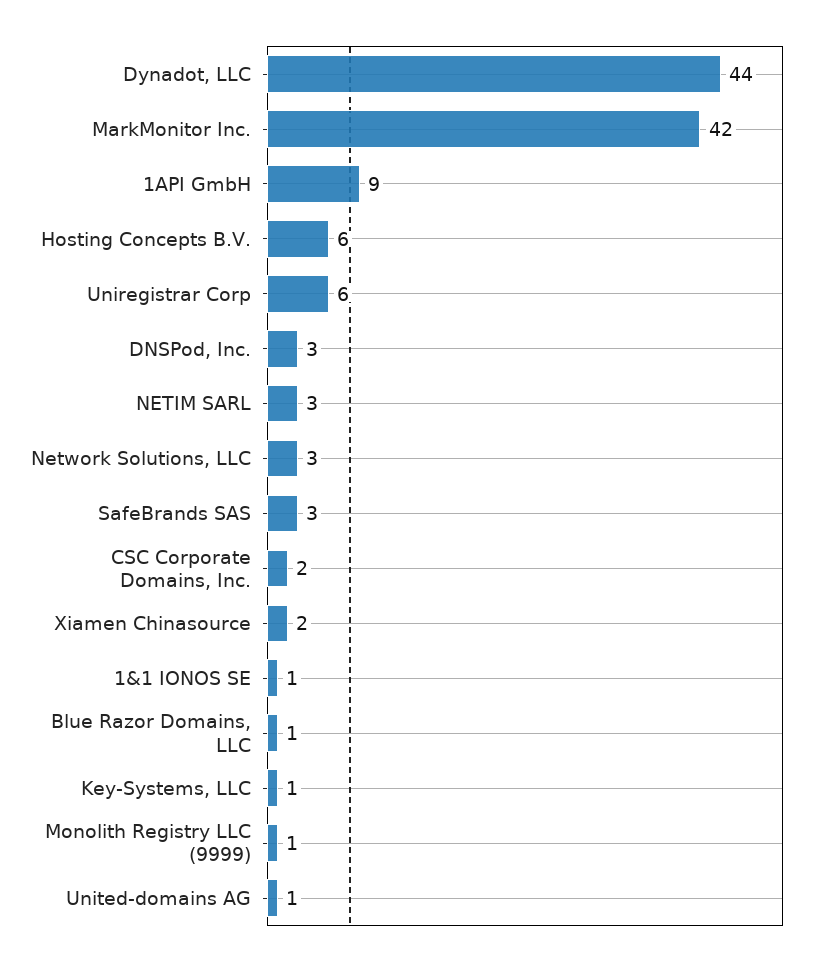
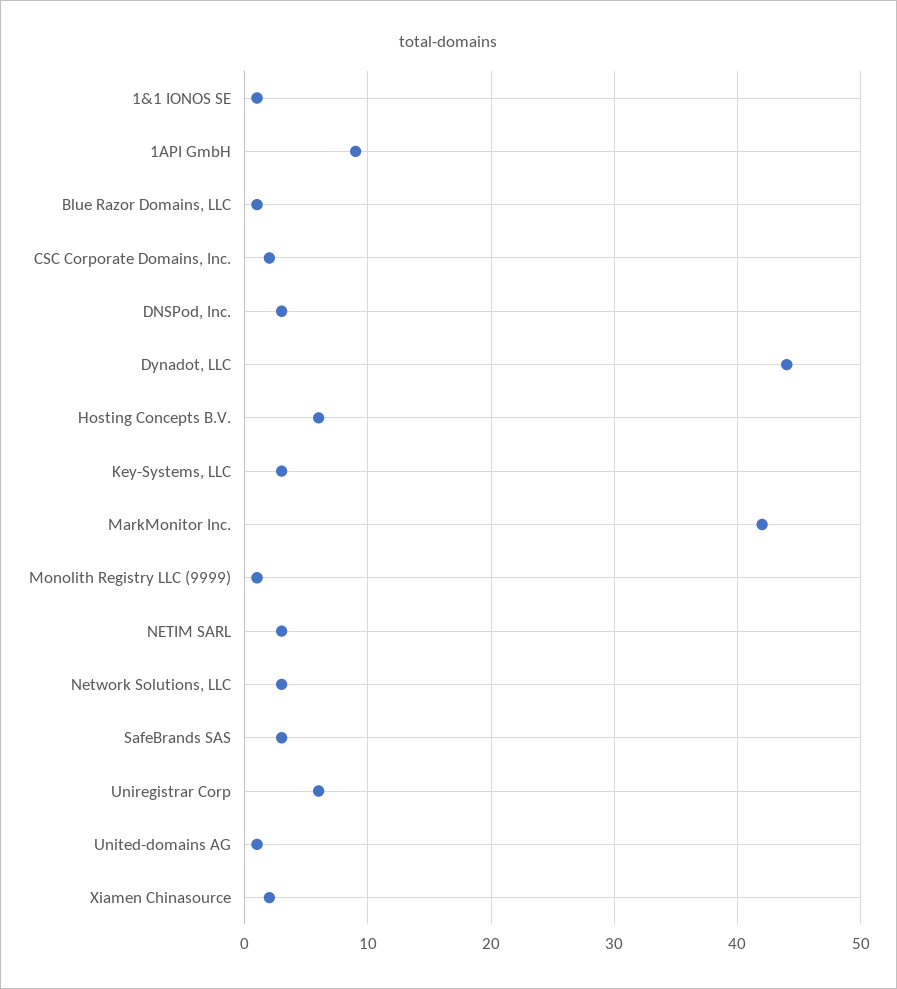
Key-Systems, LLC: 1 -> 3

